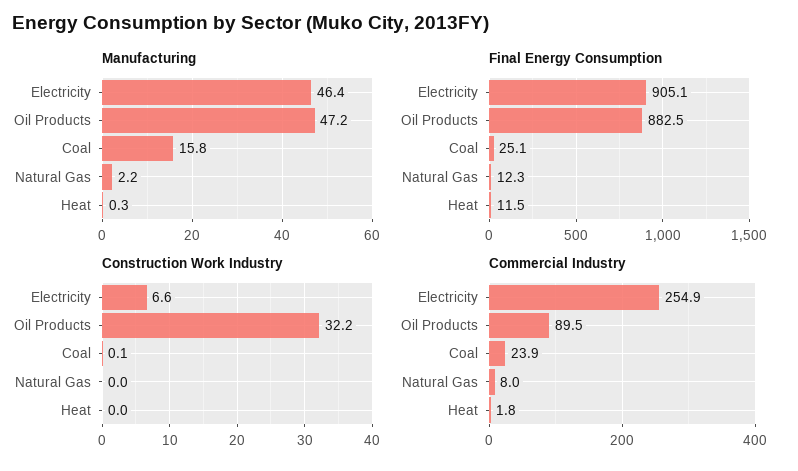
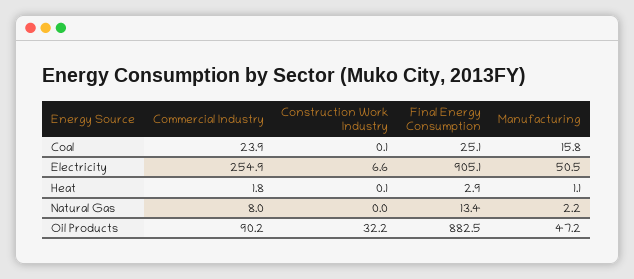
Manufacturing, Electricity: 46.4 -> 50.5
Manufacturing, Heat: 0.3 -> 1.1
Final Energy Consumption, Natural Gas: 12.3 -> 13.4
Final Energy Consumption, Heat: 11.5 -> 2.9
Construction Work Industry, Heat: 0 -> 0.1
Commercial Industry, Oil Products: 89.5 -> 90.2

